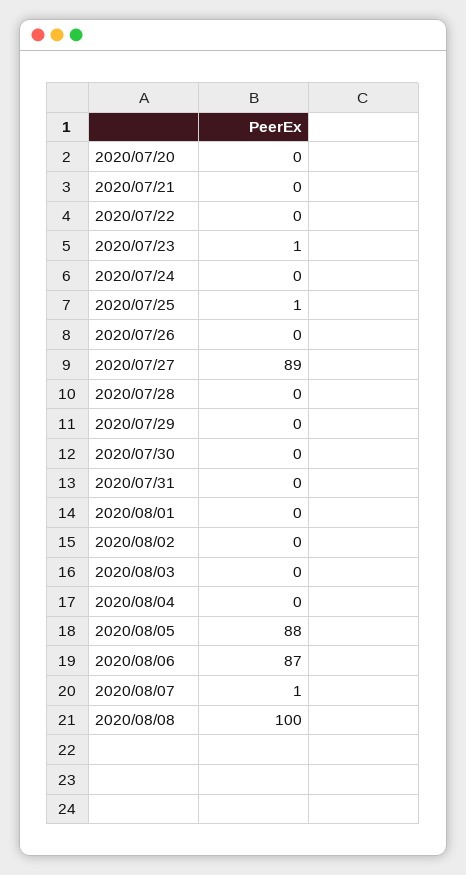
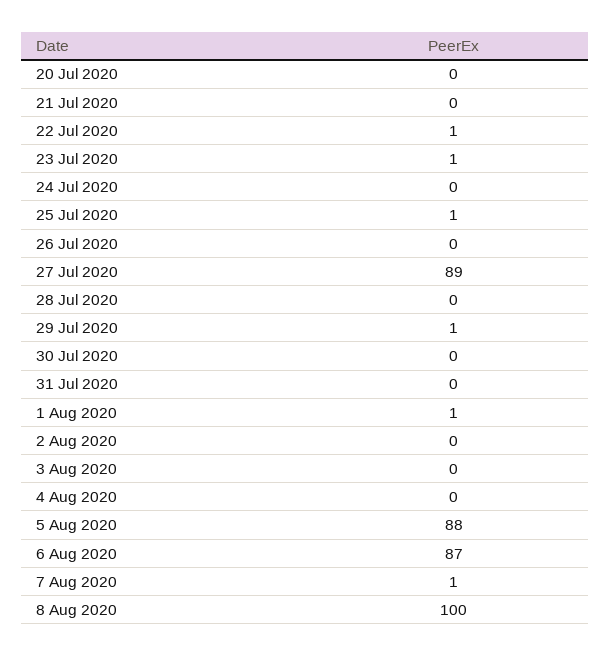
2020/07/22: 0 -> 1
2020/07/29: 0 -> 1
2020/08/01: 0 -> 1

